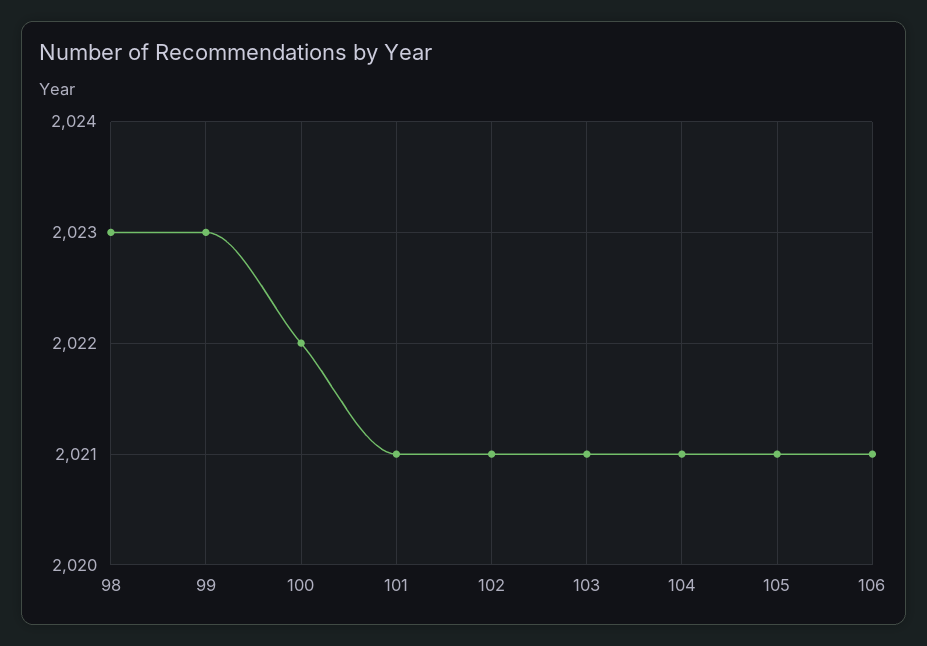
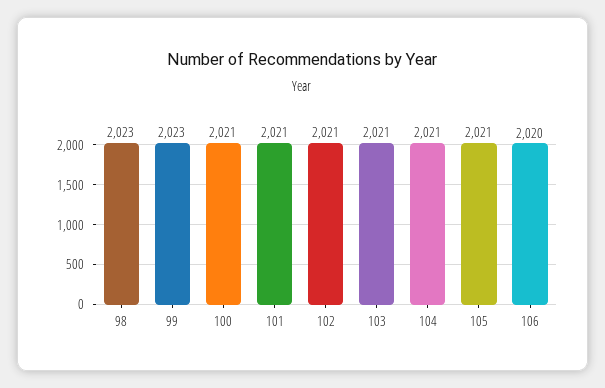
100: 2022 -> 2021
106: 2021 -> 2020

